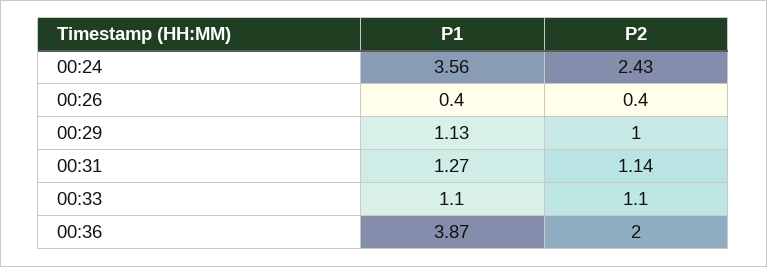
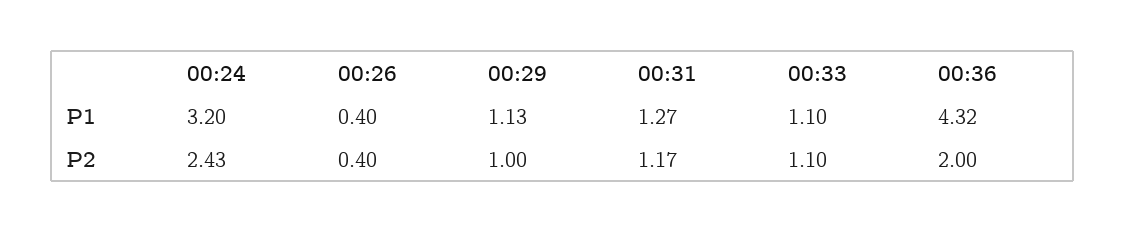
P1, 00:24: 3.56 -> 3.2
P2, 00:31: 1.14 -> 1.17
P1, 00:36: 3.87 -> 4.32

